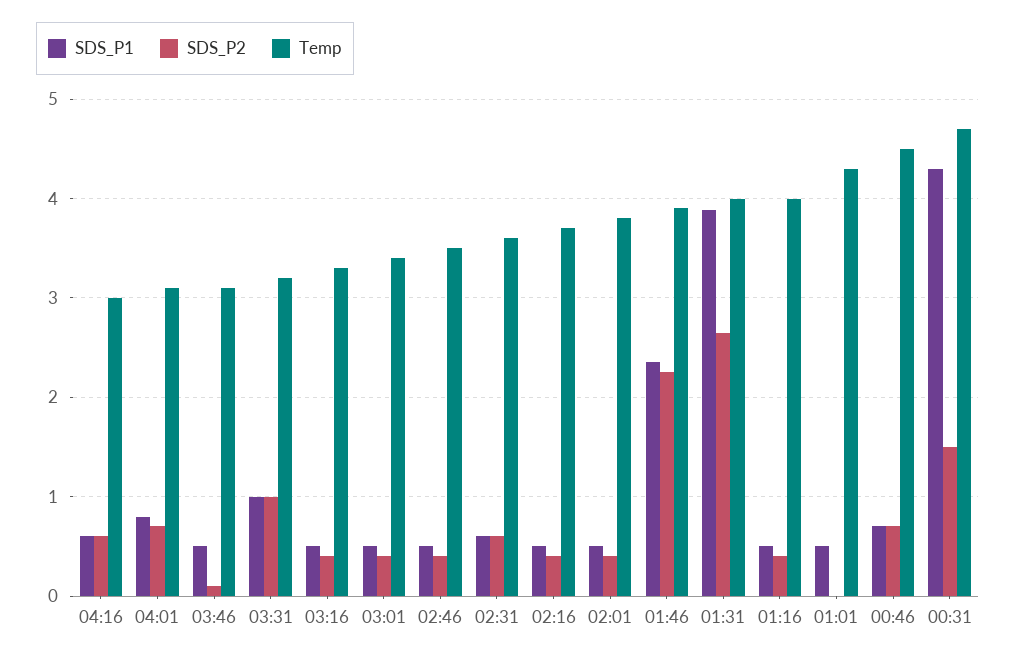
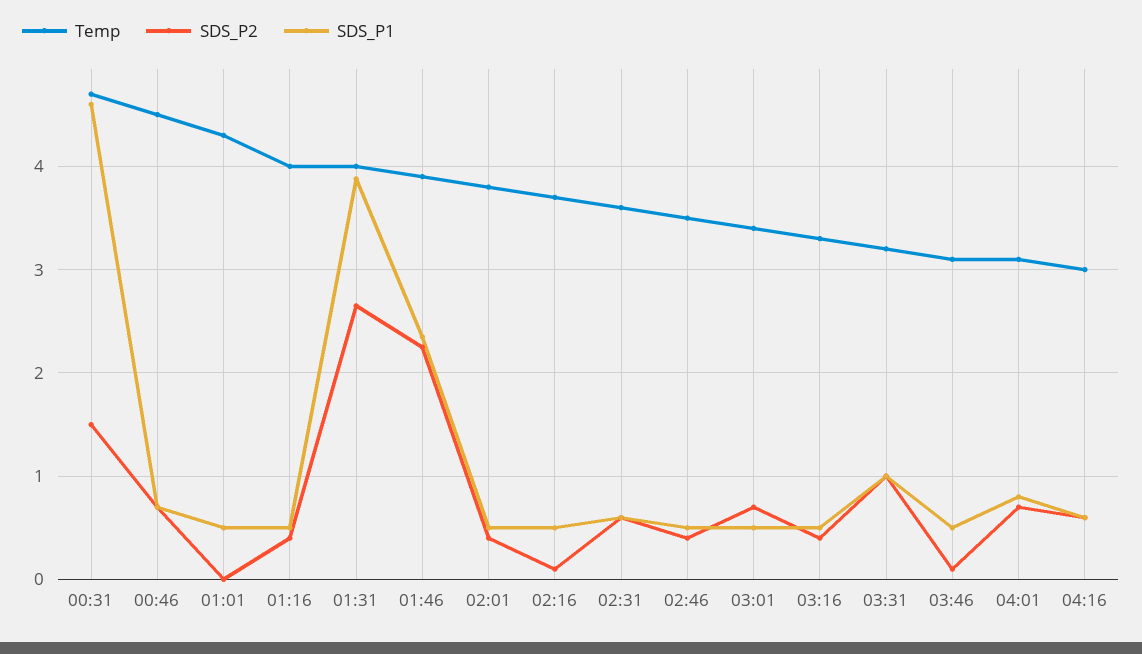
SDS_P2, 03:01: 0.4 -> 0.7
SDS_P2, 02:16: 0.4 -> 0.1
SDS_P1, 00:31: 4.3 -> 4.6

